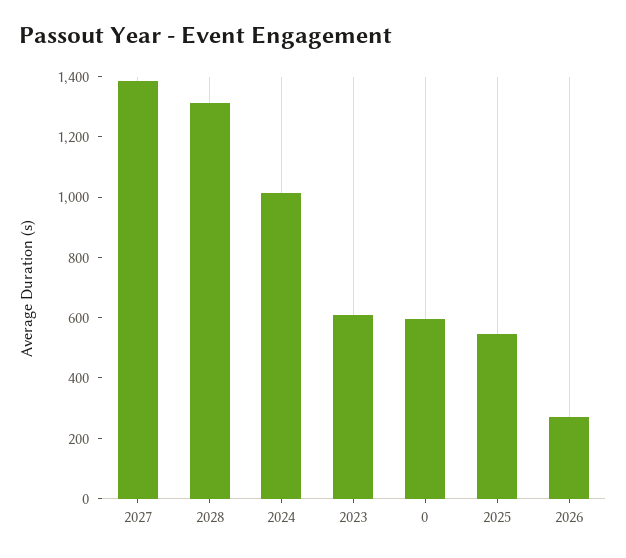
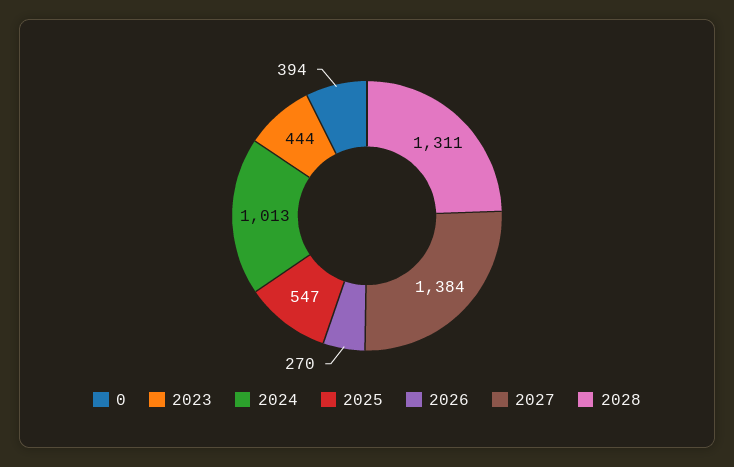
2023: 600 -> 444
0: 600 -> 394

